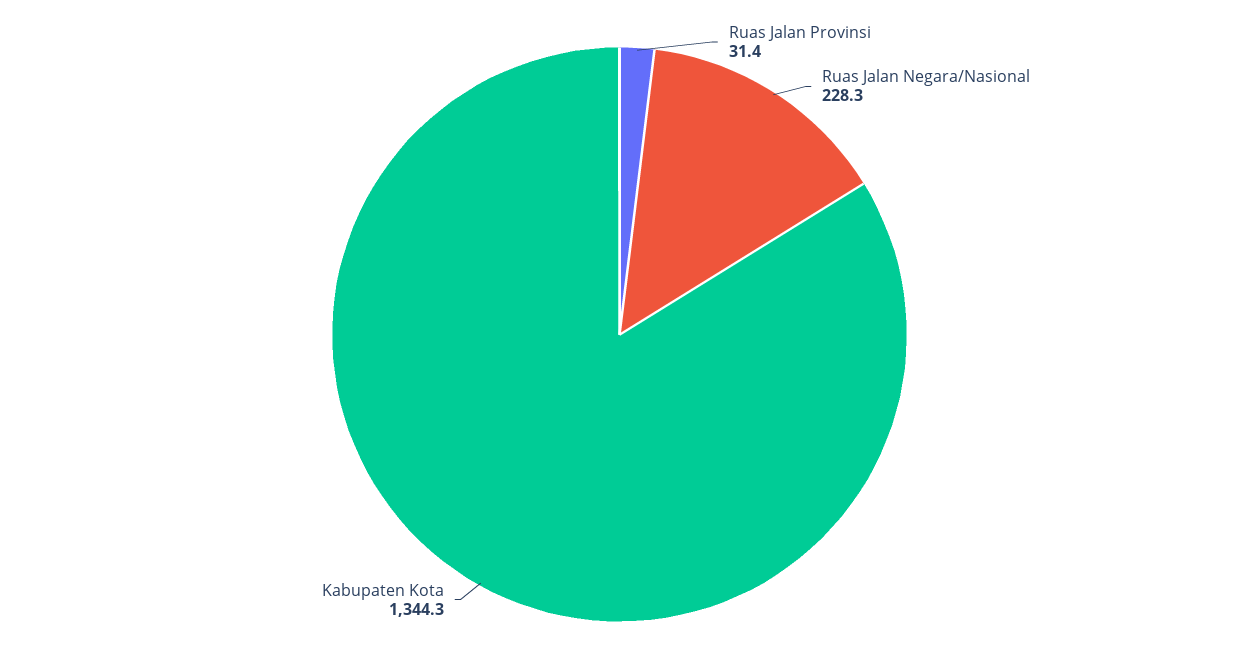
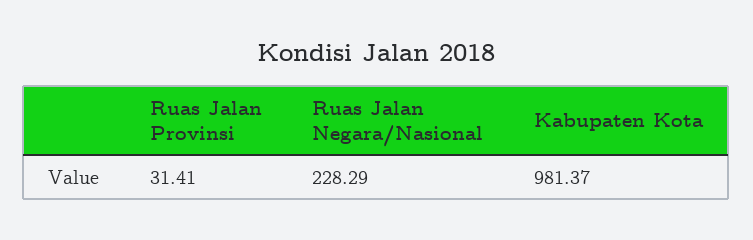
Kabupaten Kota: 1344.3 -> 981.37

